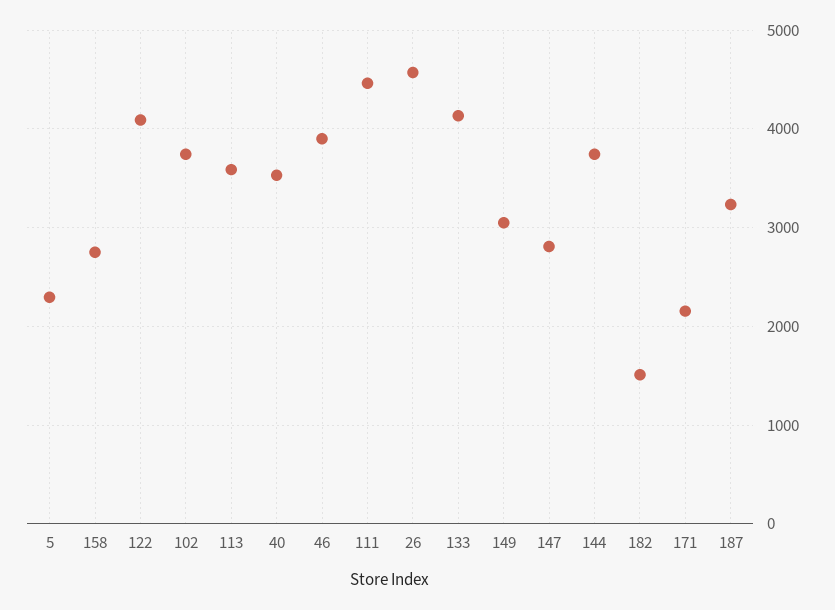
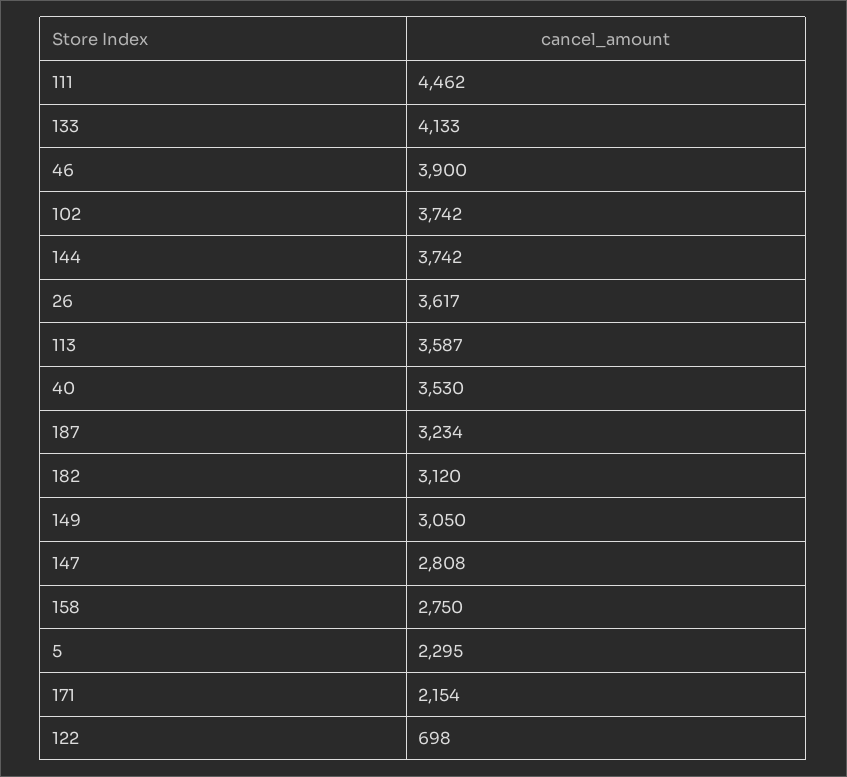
122: 4100 -> 698
26: 4600 -> 3617
182: 1500 -> 3120

